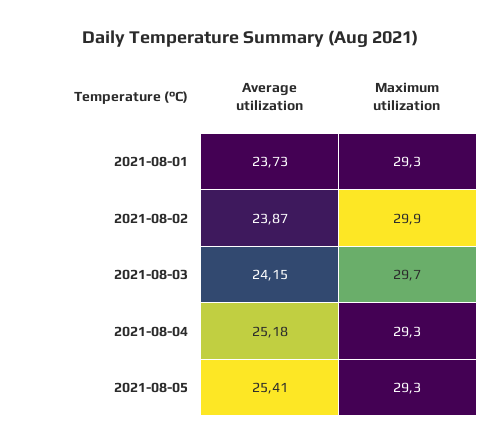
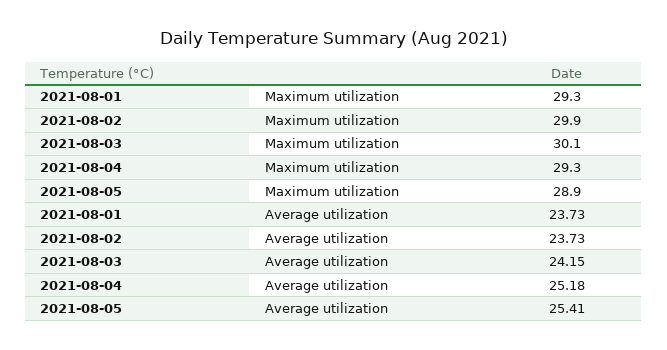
Average utilization, 2021-08-02: 23.87 -> 23.73
Maximum utilization, 2021-08-03: 29.7 -> 30.1
Maximum utilization, 2021-08-05: 29.3 -> 28.9

